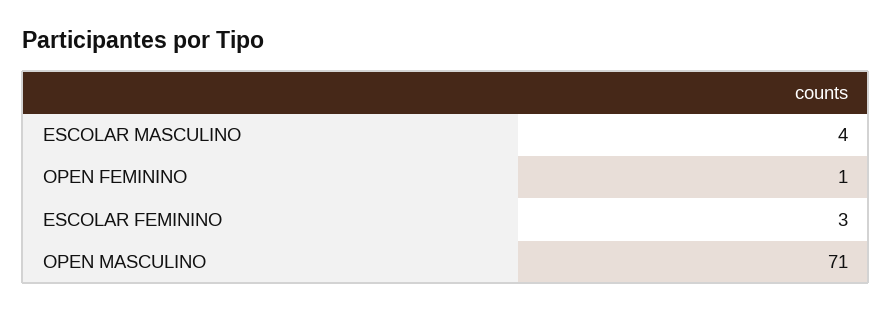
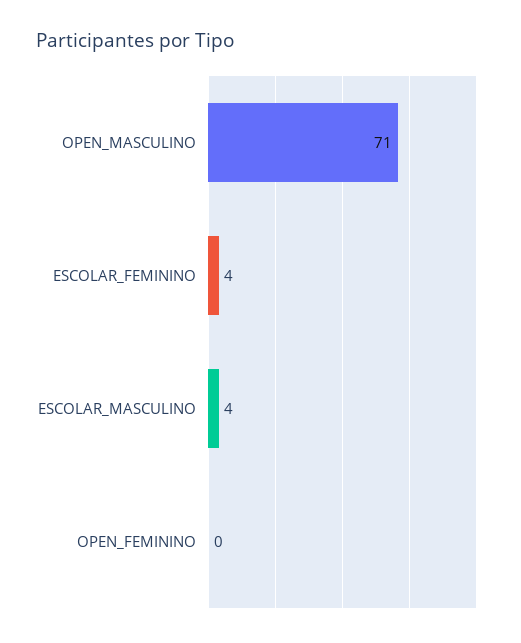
OPEN FEMININO: 1 -> 0
ESCOLAR FEMININO: 3 -> 4

